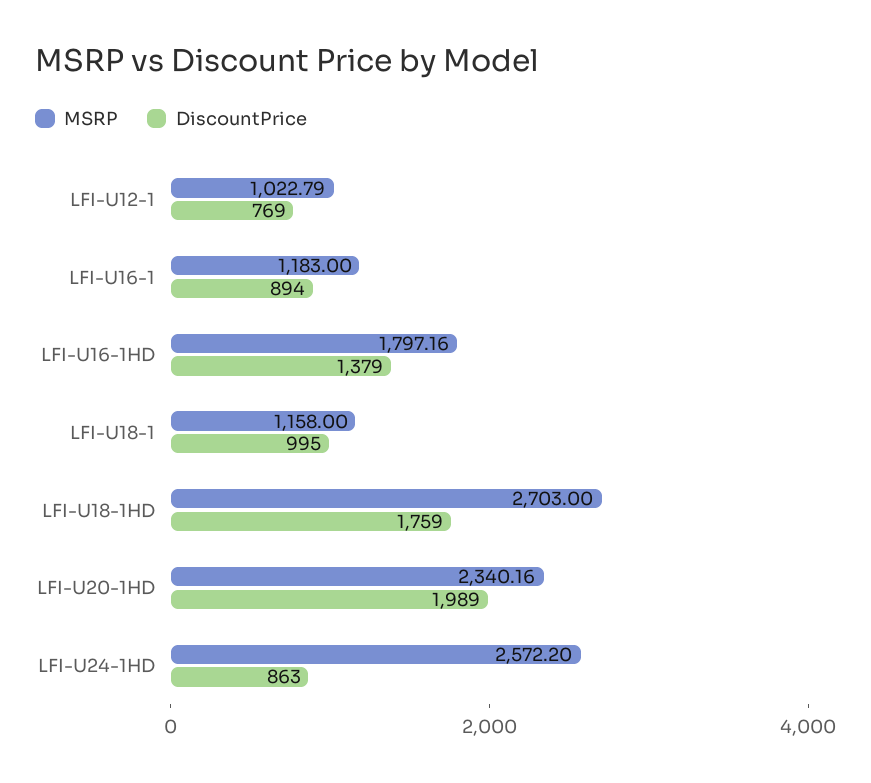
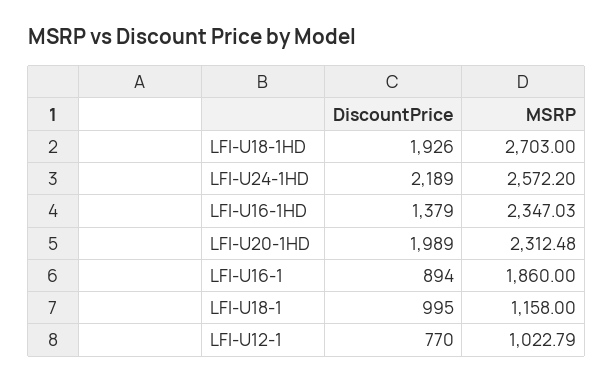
DiscountPrice, LFI-U12-1: 769 -> 770
MSRP, LFI-U16-1: 1183 -> 1860
MSRP, LFI-U16-1HD: 1797.16 -> 2347.03
DiscountPrice, LFI-U18-1HD: 1759 -> 1926
MSRP, LFI-U20-1HD: 2340.16 -> 2312.48
DiscountPrice, LFI-U24-1HD: 863 -> 2189

